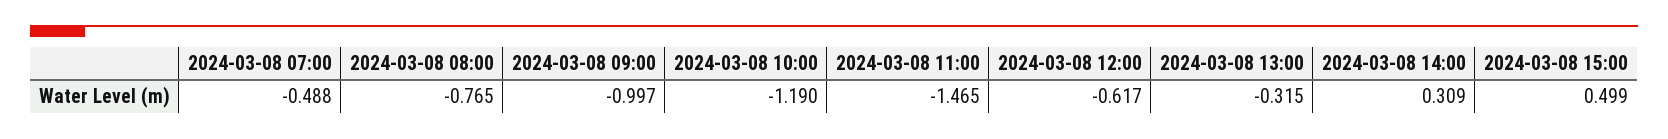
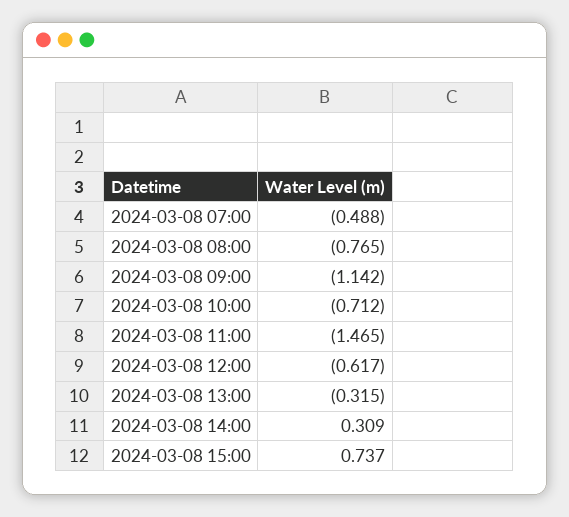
2024-03-08 09:00: -0.997 -> -1.142
2024-03-08 10:00: -1.19 -> -0.712
2024-03-08 15:00: 0.499 -> 0.737

